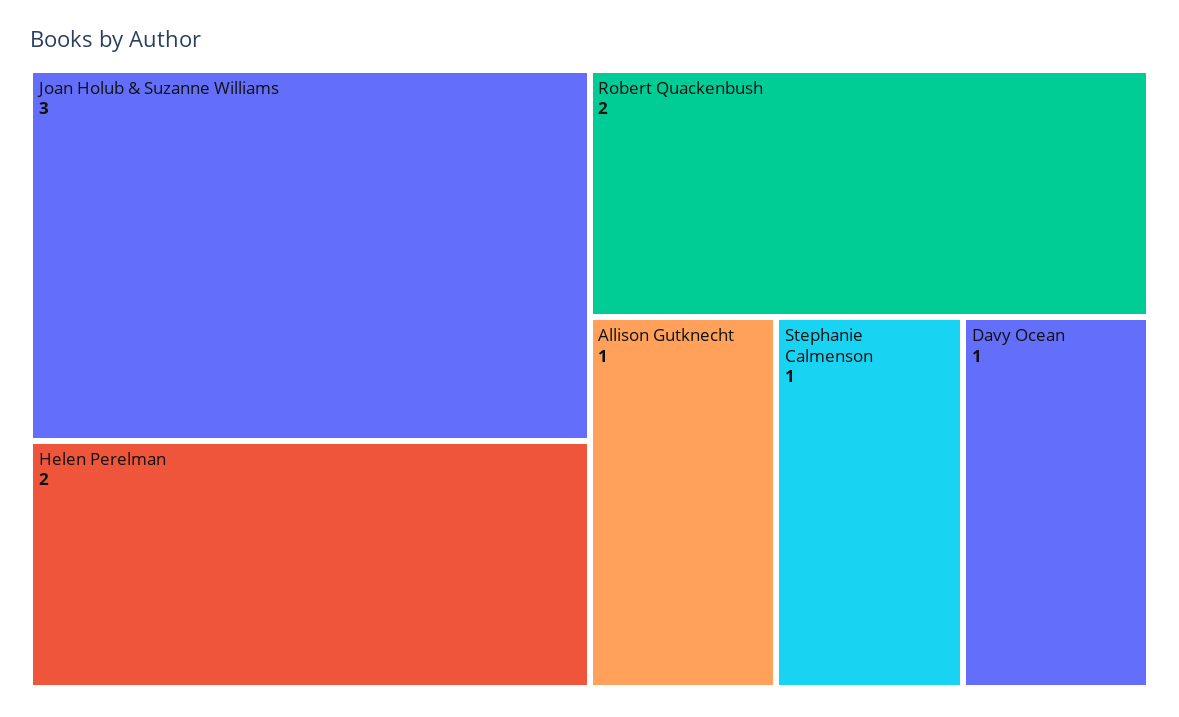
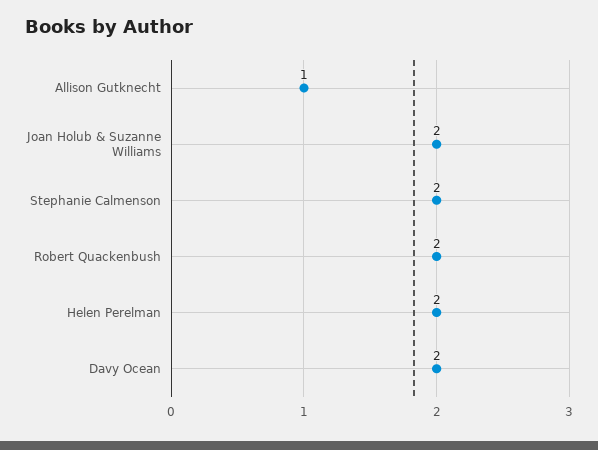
Joan Holub & Suzanne Williams: 3 -> 2
Stephanie Calmenson: 1 -> 2
Davy Ocean: 1 -> 2

